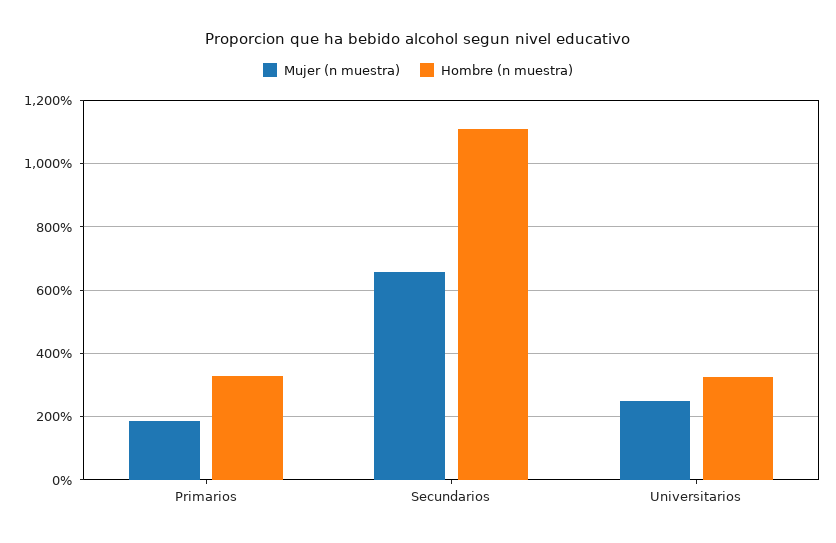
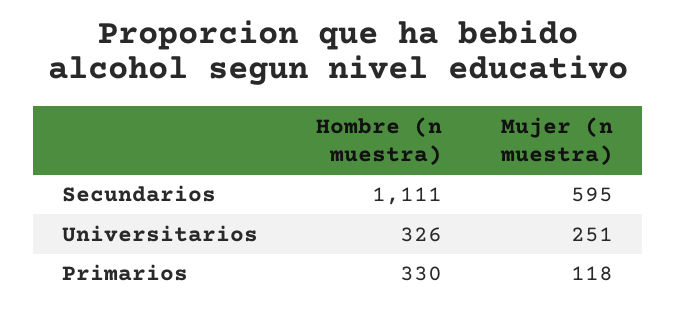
Mujer (n muestra), Primarios: 180 -> 118
Mujer (n muestra), Secundarios: 660 -> 595

